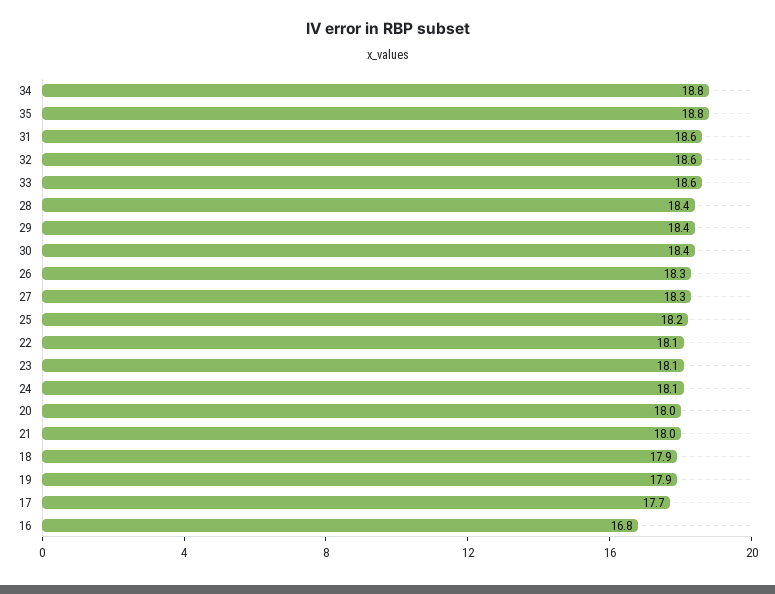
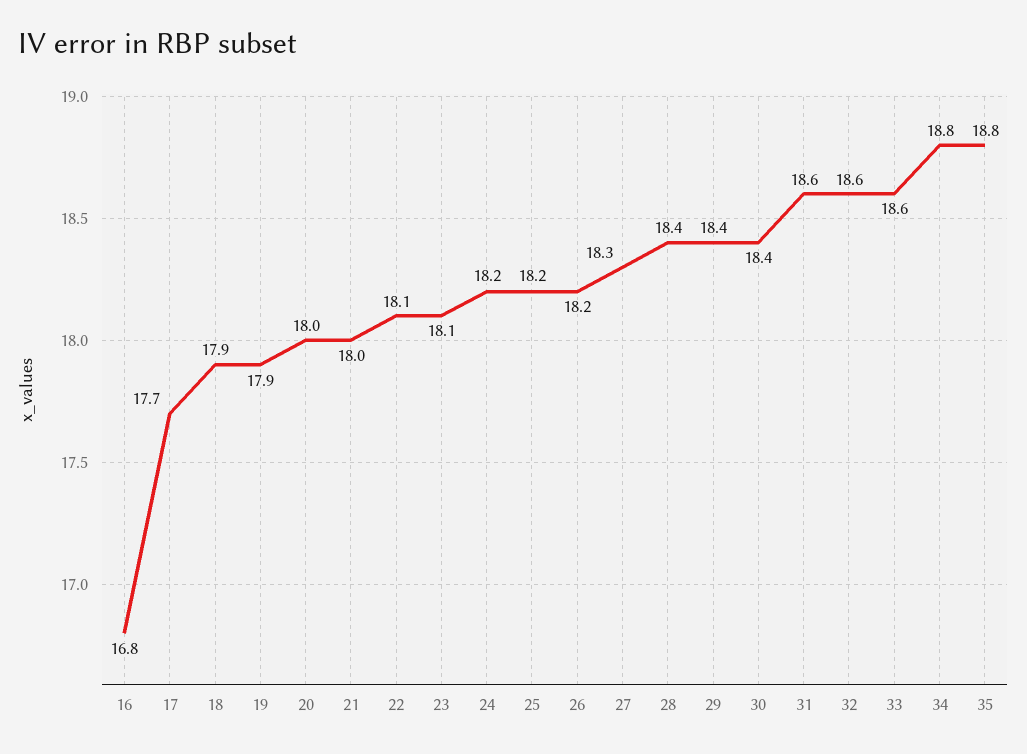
26: 18.3 -> 18.2
24: 18.1 -> 18.2

